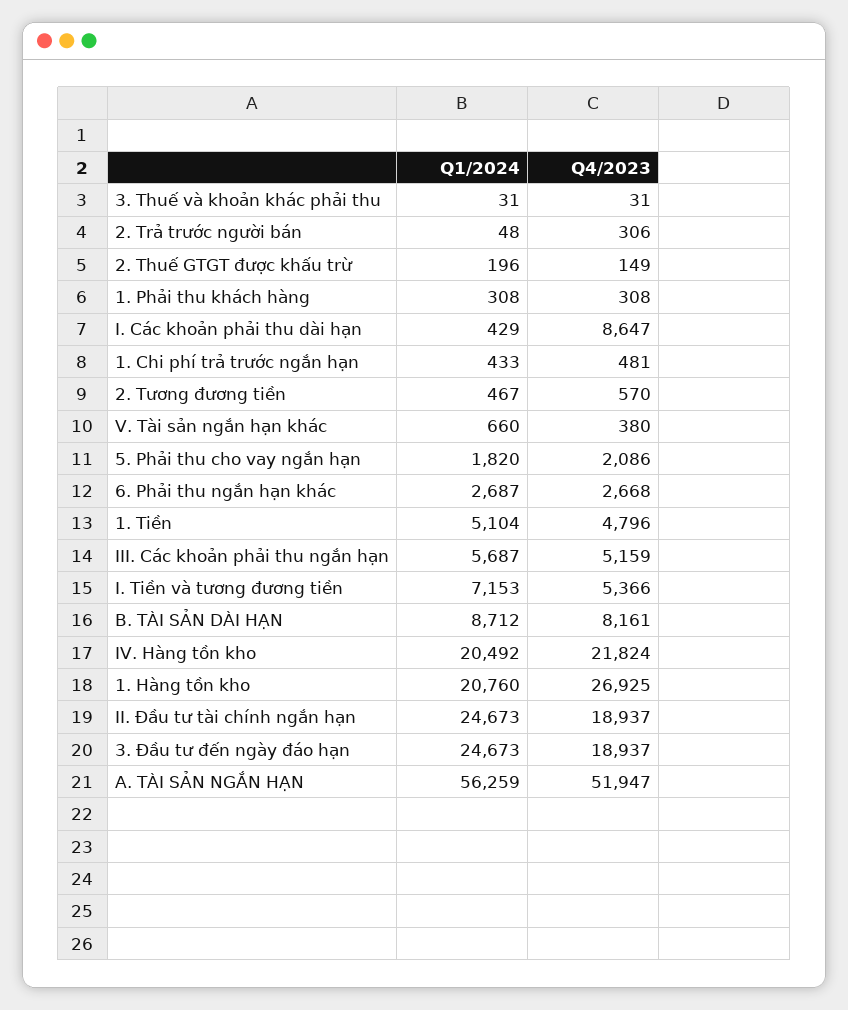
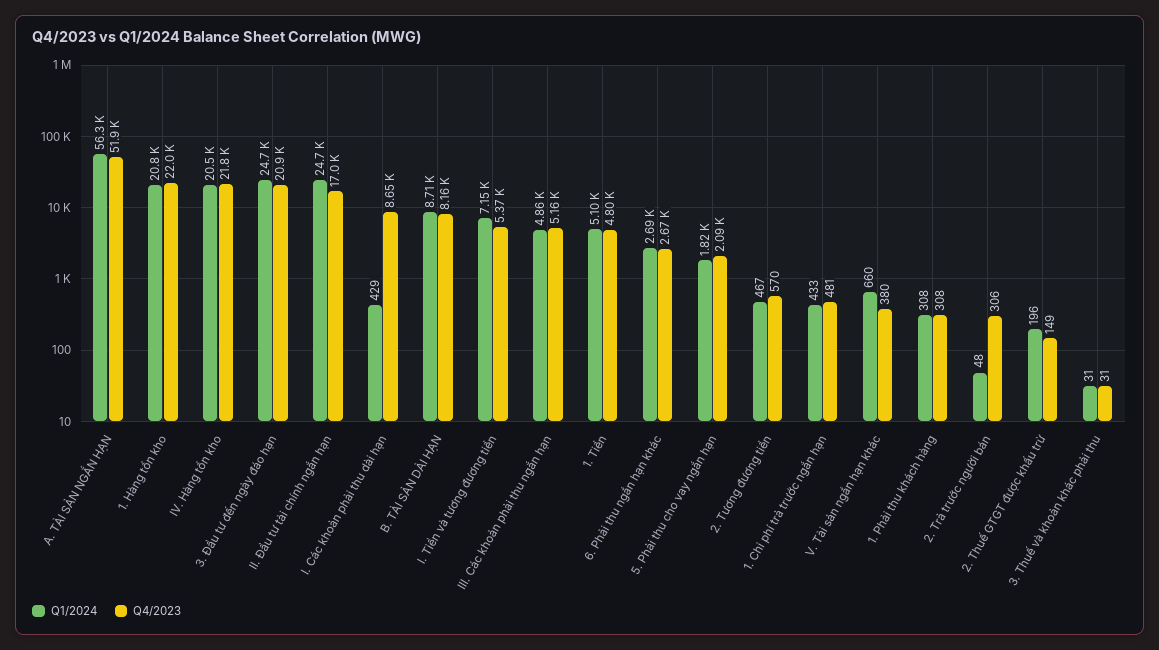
Q1/2024, III. Các khoản phải thu ngắn hạn: 5687 -> 4860
Q4/2023, 1. Hàng tồn kho: 26925 -> 22000
Q4/2023, II. Đầu tư tài chính ngắn hạn: 18937 -> 17000
Q4/2023, 3. Đầu tư đến ngày đáo hạn: 18937 -> 20900

